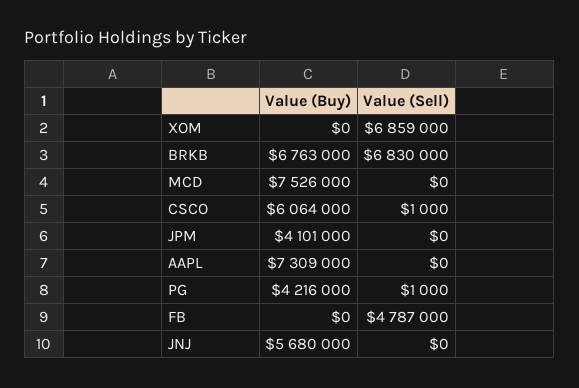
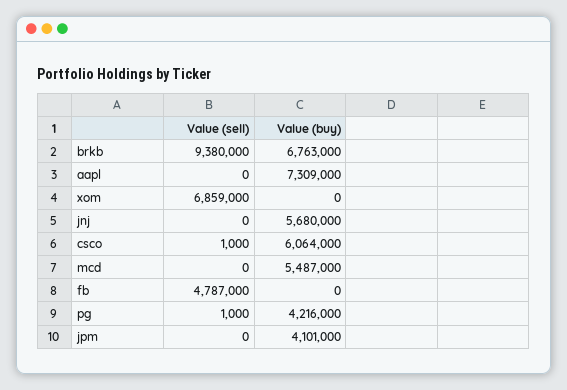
Value (Sell), BRKB: 6830000 -> 9380000
Value (Buy), MCD: 7526000 -> 5487000

